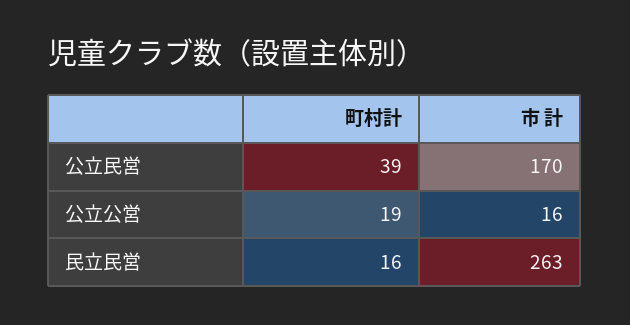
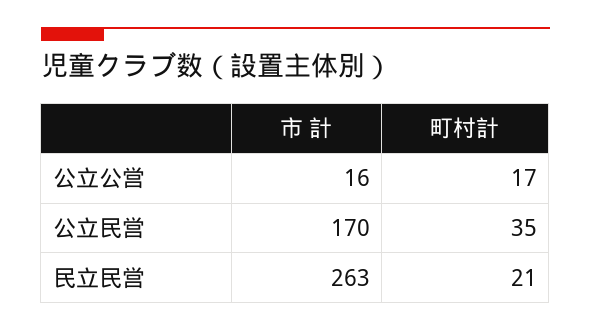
町村計, 公立民営: 39 -> 35
町村計, 公立公営: 19 -> 17
町村計, 民立民営: 16 -> 21

